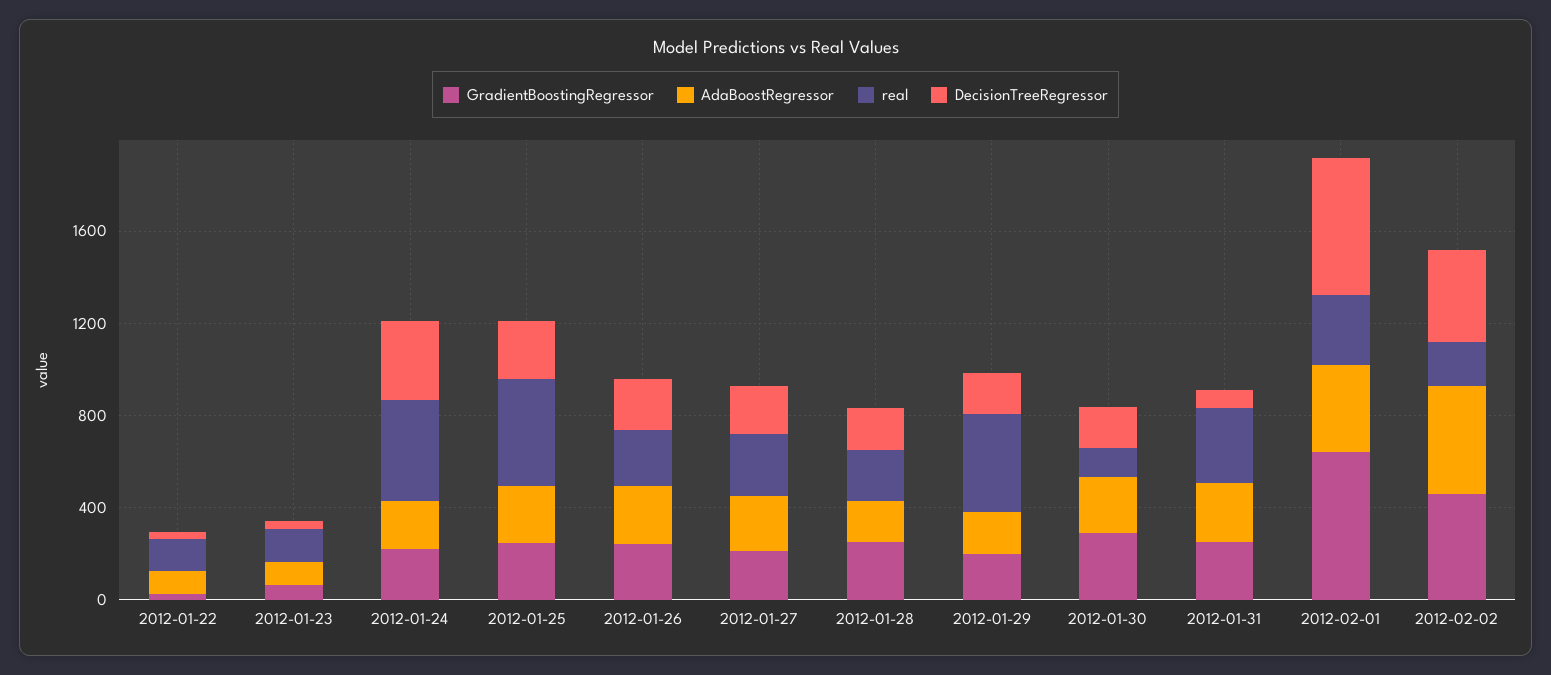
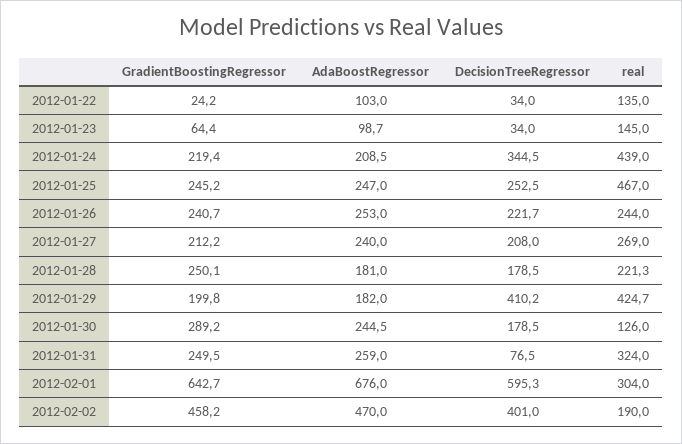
DecisionTreeRegressor, 2012-01-29: 200 -> 410.2
AdaBoostRegressor, 2012-02-01: 400 -> 676

